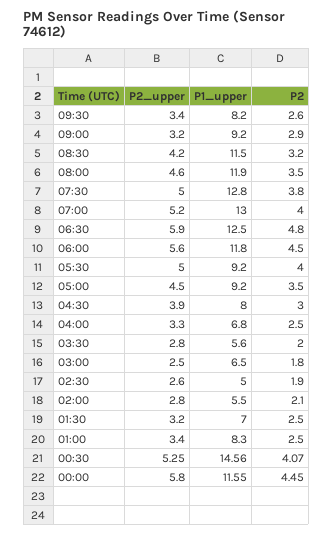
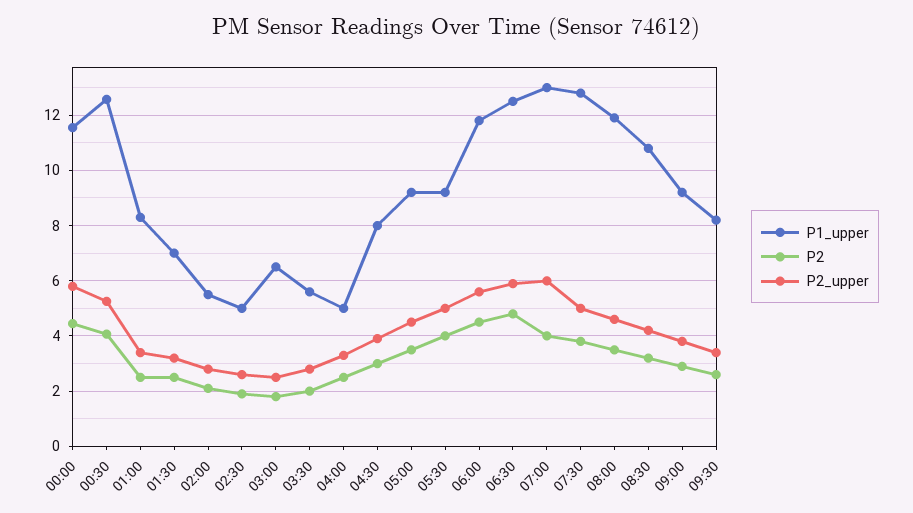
P2_upper, 09:00: 3.2 -> 3.75
P1_upper, 08:30: 11.5 -> 10.75
P2_upper, 07:00: 5.2 -> 6
P1_upper, 04:00: 6.8 -> 5
P1_upper, 00:30: 14.56 -> 12.5

